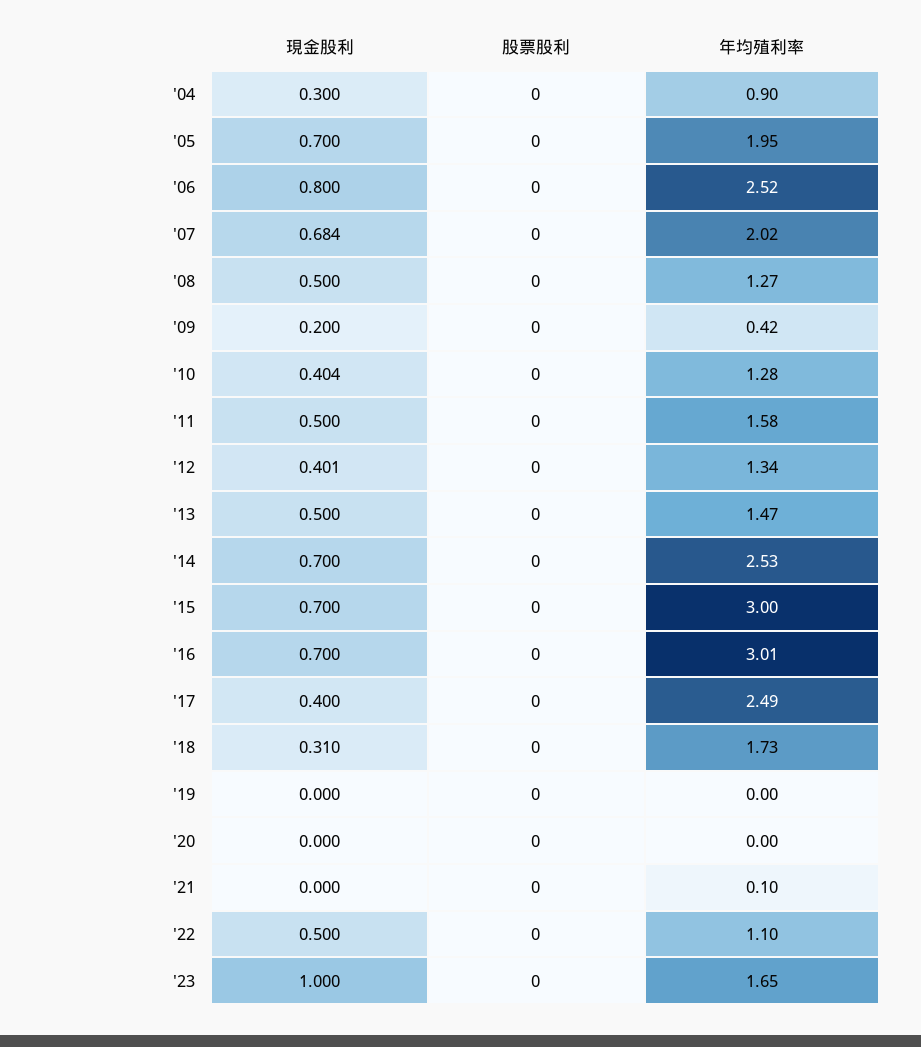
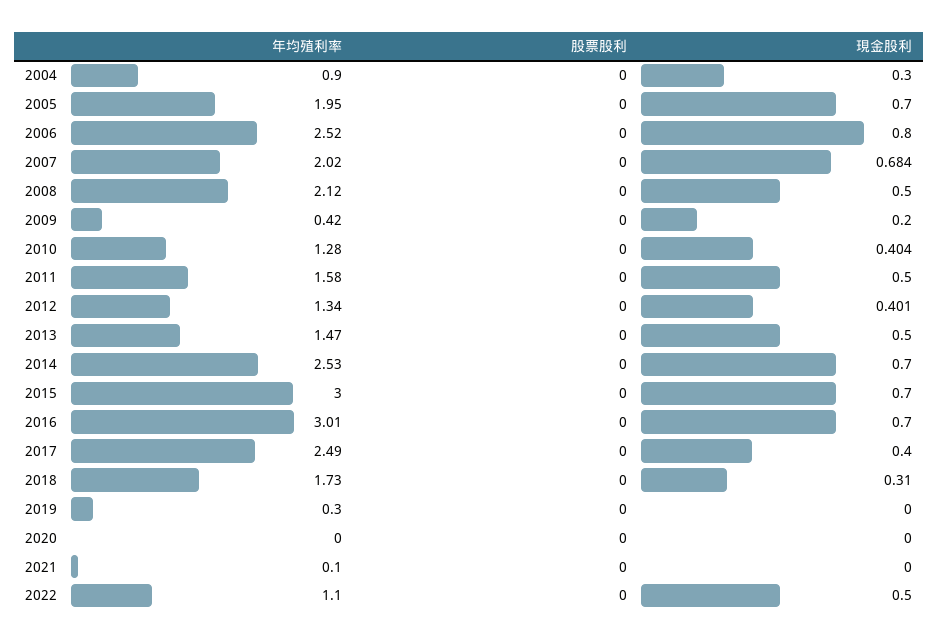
年均殖利率, '08: 1.27 -> 2.12
年均殖利率, '19: 0 -> 0.3
現金股利, '23: 1 -> none
股票股利, '23: 0 -> none
年均殖利率, '23: 1.65 -> none

